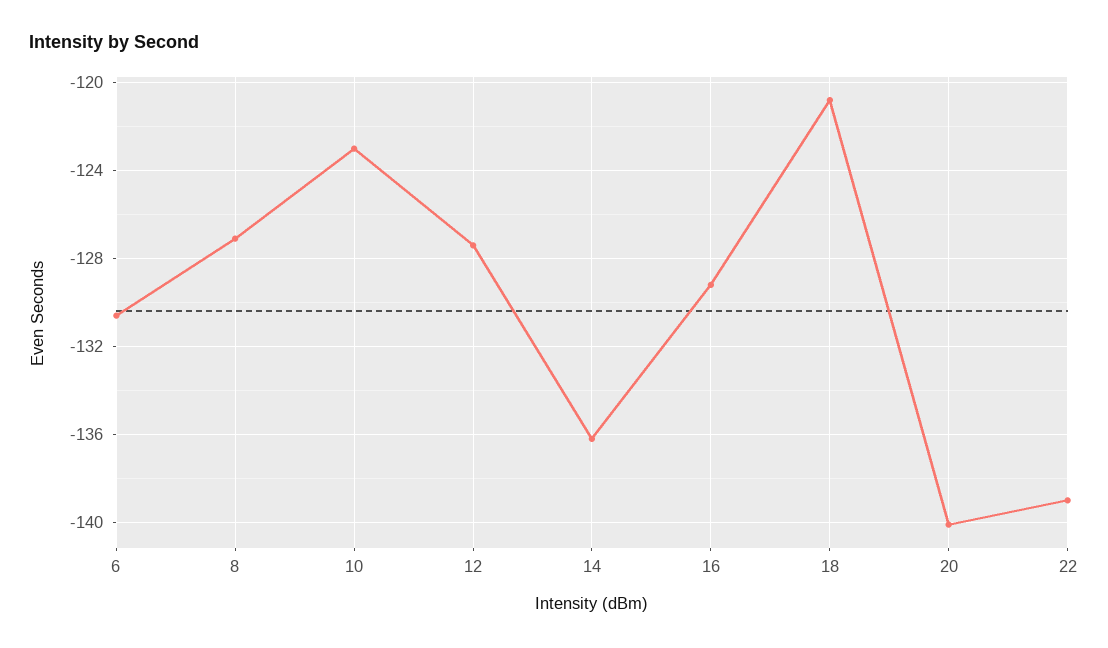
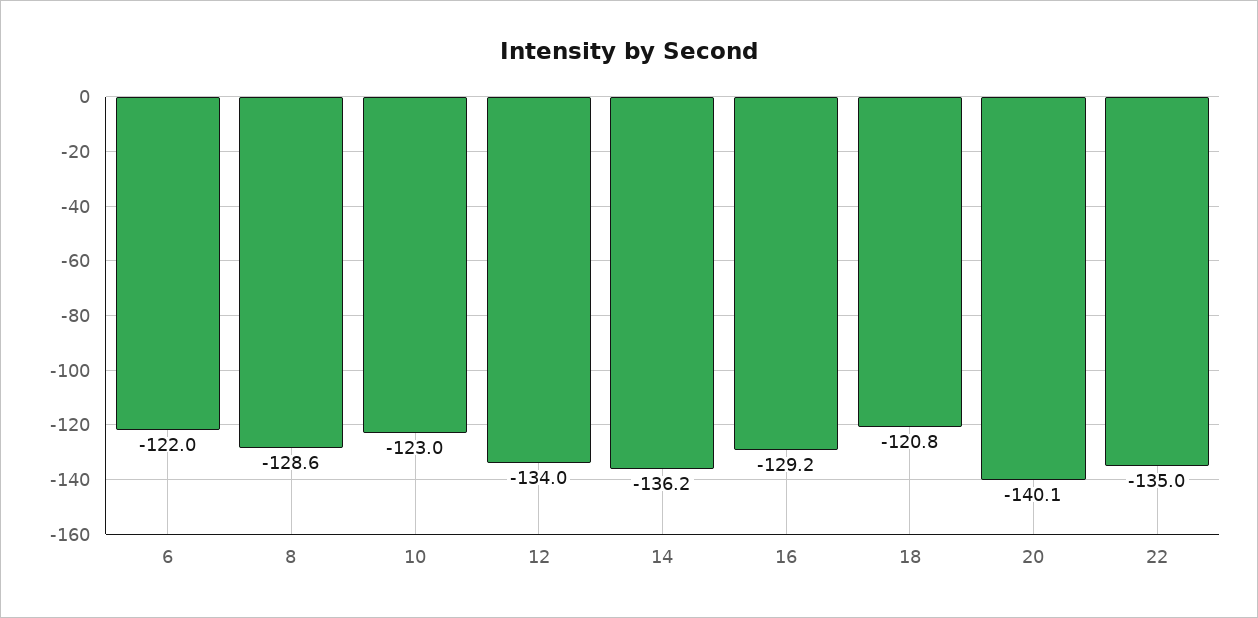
6: -130.5 -> -122
8: -127 -> -128.6
12: -127.5 -> -134
22: -139 -> -135

